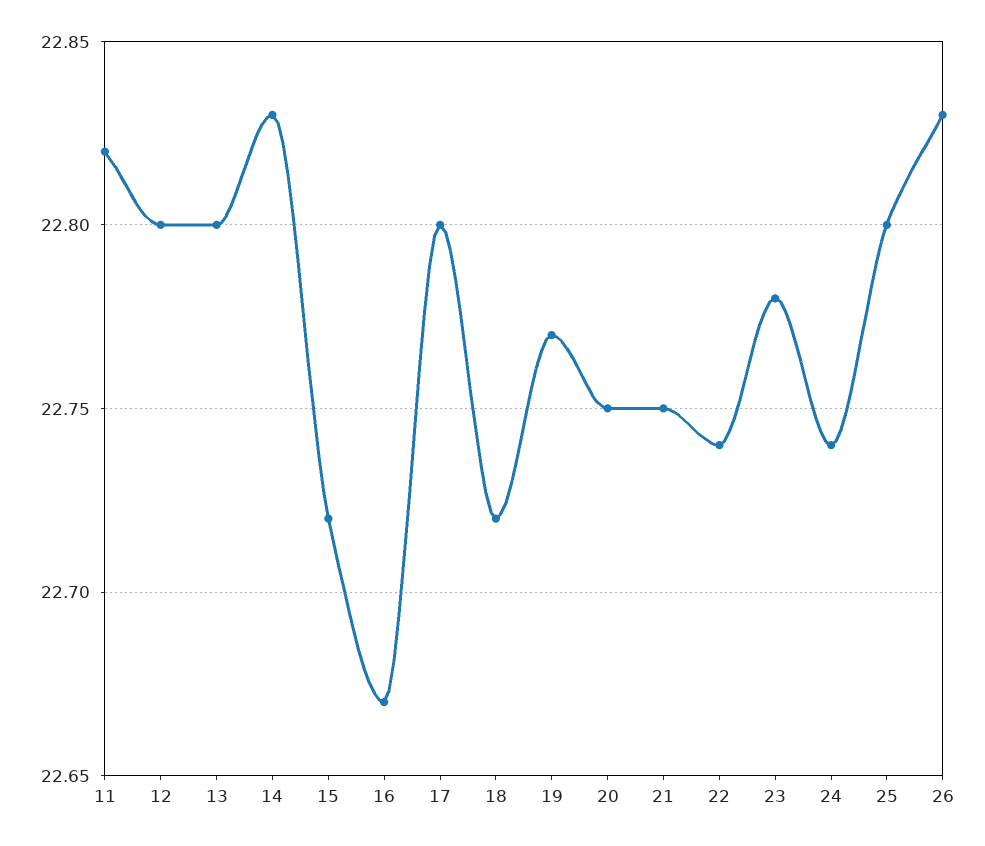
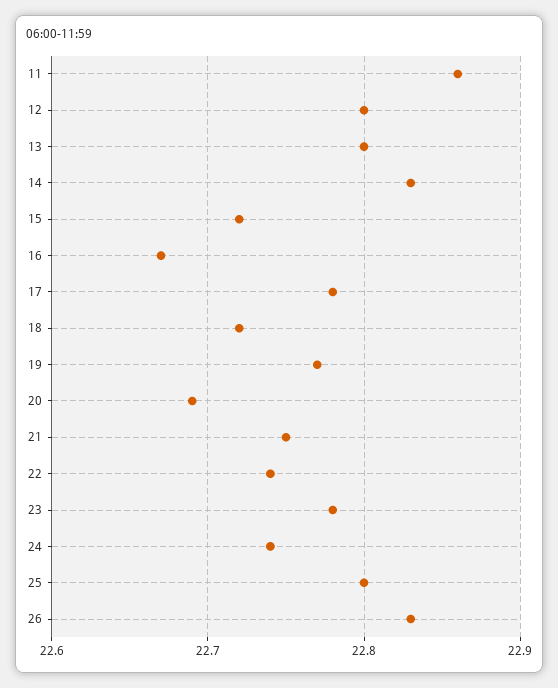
11: 22.82 -> 22.86
17: 22.8 -> 22.78
20: 22.75 -> 22.69

